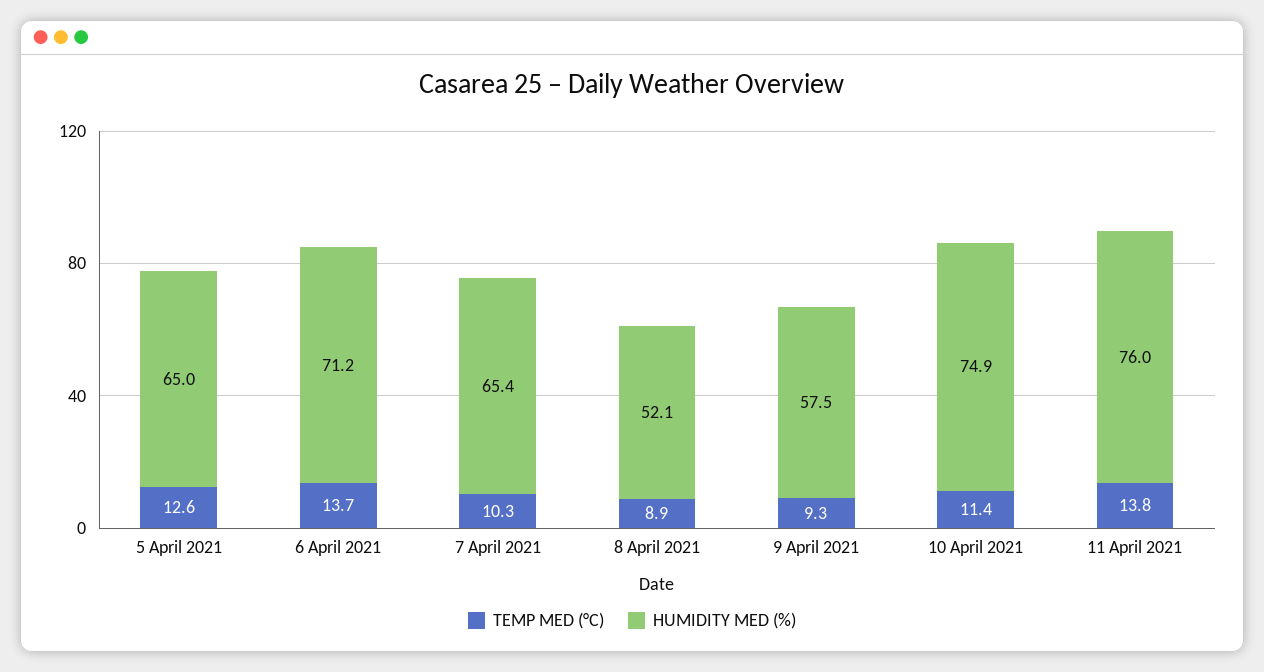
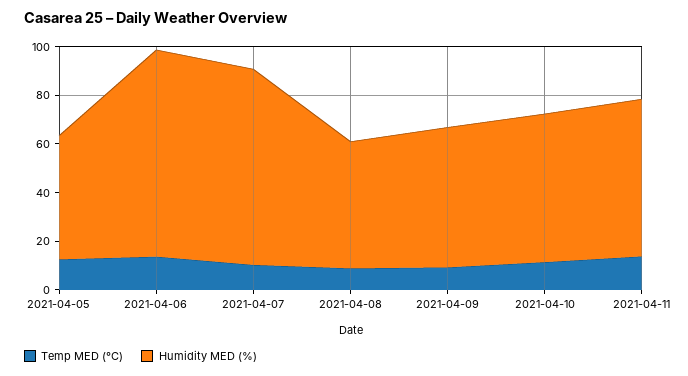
HUMIDITY MED (%), 5 April 2021: 65 -> 50
HUMIDITY MED (%), 6 April 2021: 71.2 -> 85
HUMIDITY MED (%), 7 April 2021: 65.4 -> 80
HUMIDITY MED (%), 10 April 2021: 74.9 -> 60
HUMIDITY MED (%), 11 April 2021: 76 -> 65

